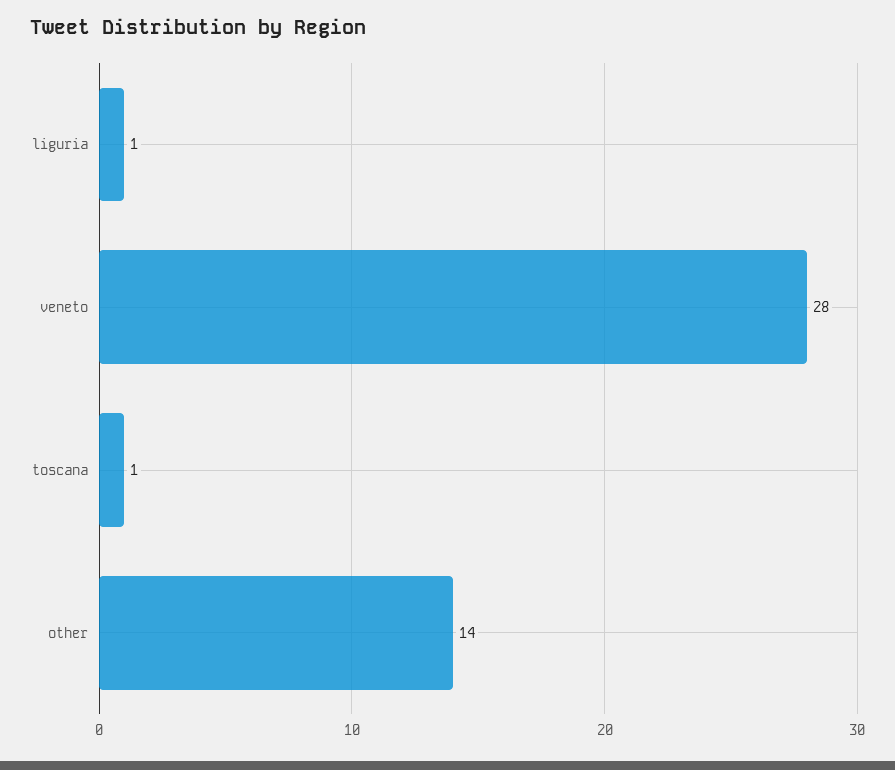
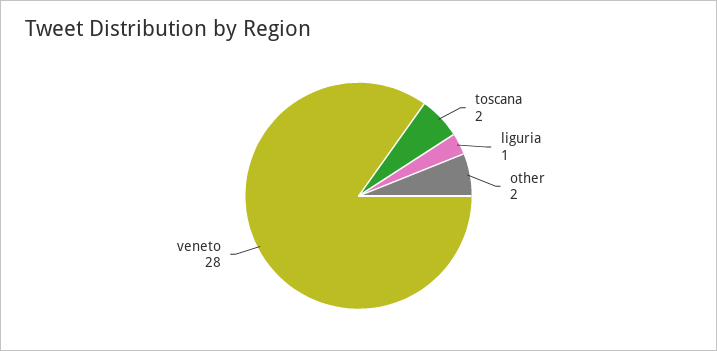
toscana: 1 -> 2
other: 14 -> 2

